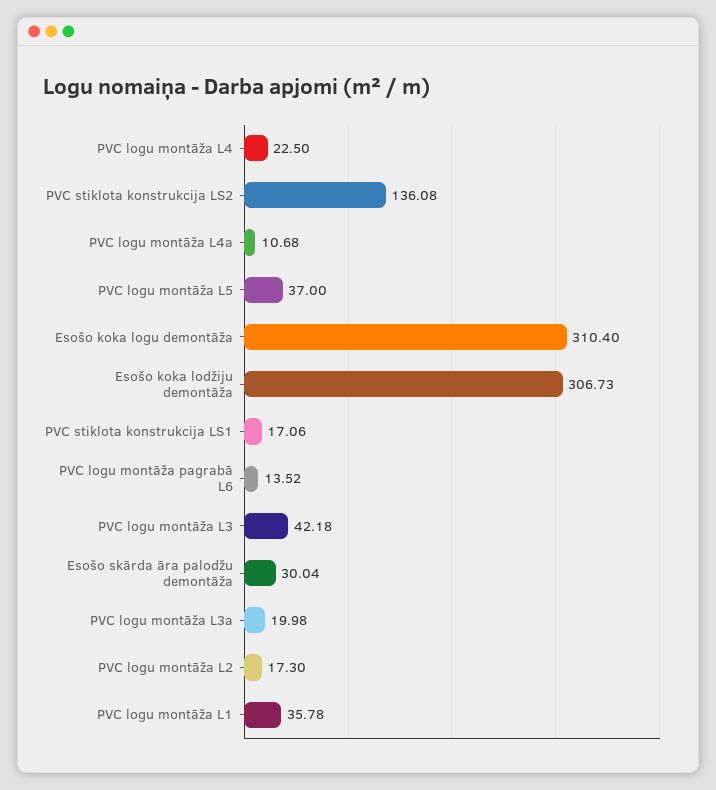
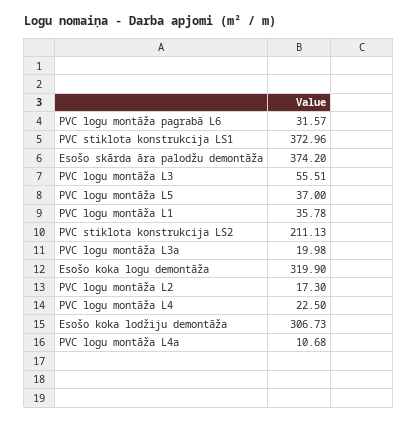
PVC stiklota konstrukcija LS2: 136.08 -> 211.13
Esošo koka logu demontāža: 310.4 -> 319.9
PVC stiklota konstrukcija LS1: 17.06 -> 372.96
PVC logu montāža pagrabā L6: 13.52 -> 31.57
PVC logu montāža L3: 42.18 -> 55.51
Esošo skārda āra palodžu demontāža: 30.04 -> 374.2

